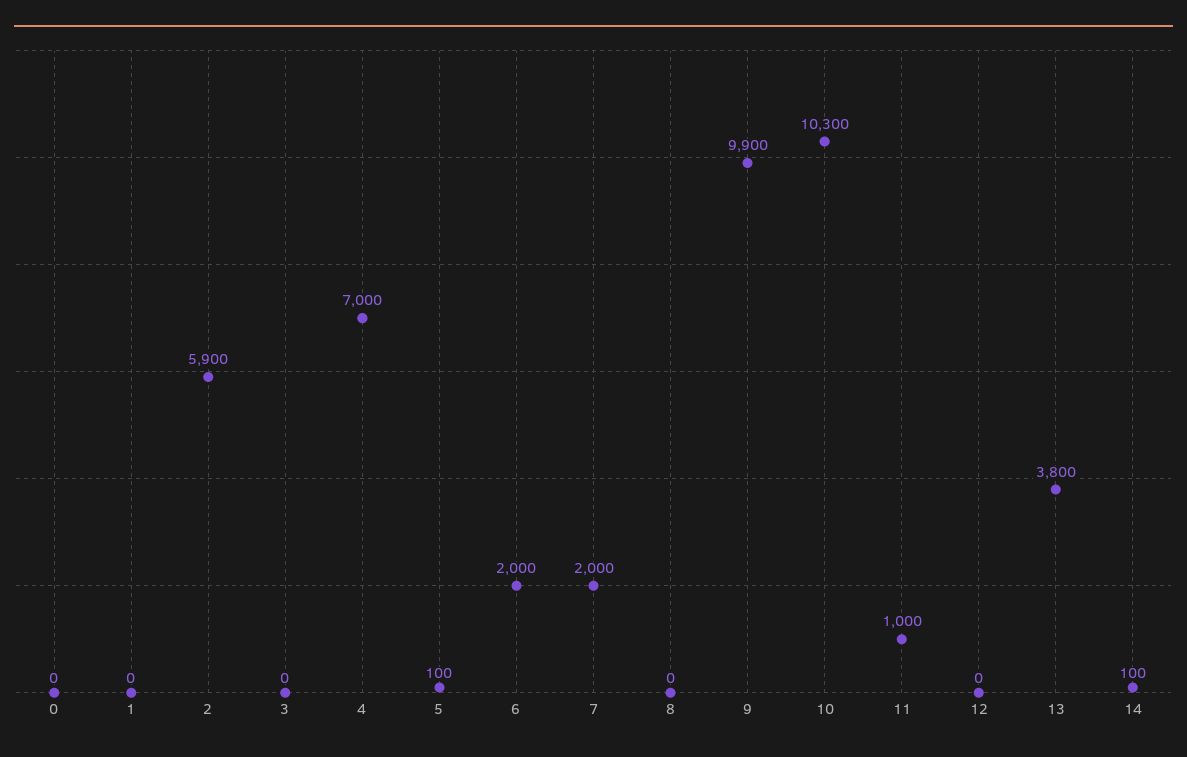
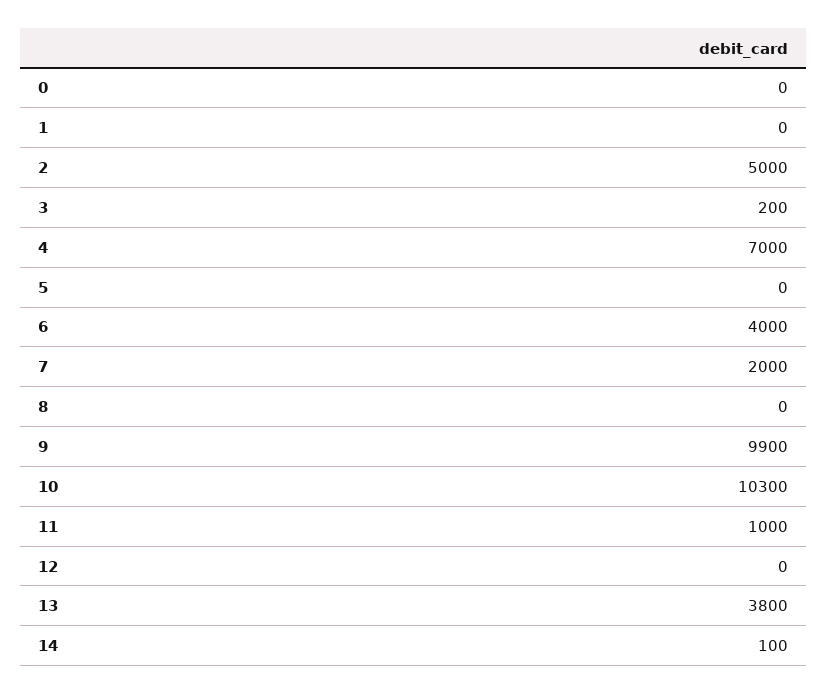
2: 5900 -> 5000
3: 0 -> 200
5: 100 -> 0
6: 2000 -> 4000

